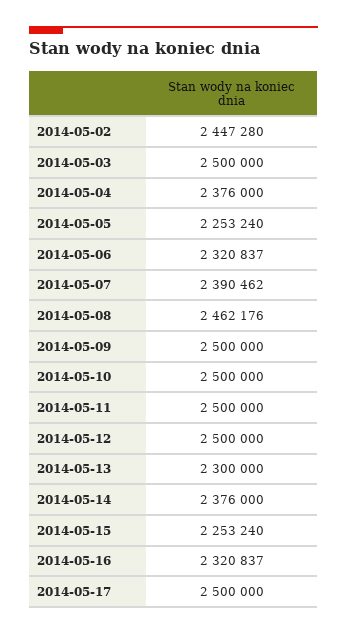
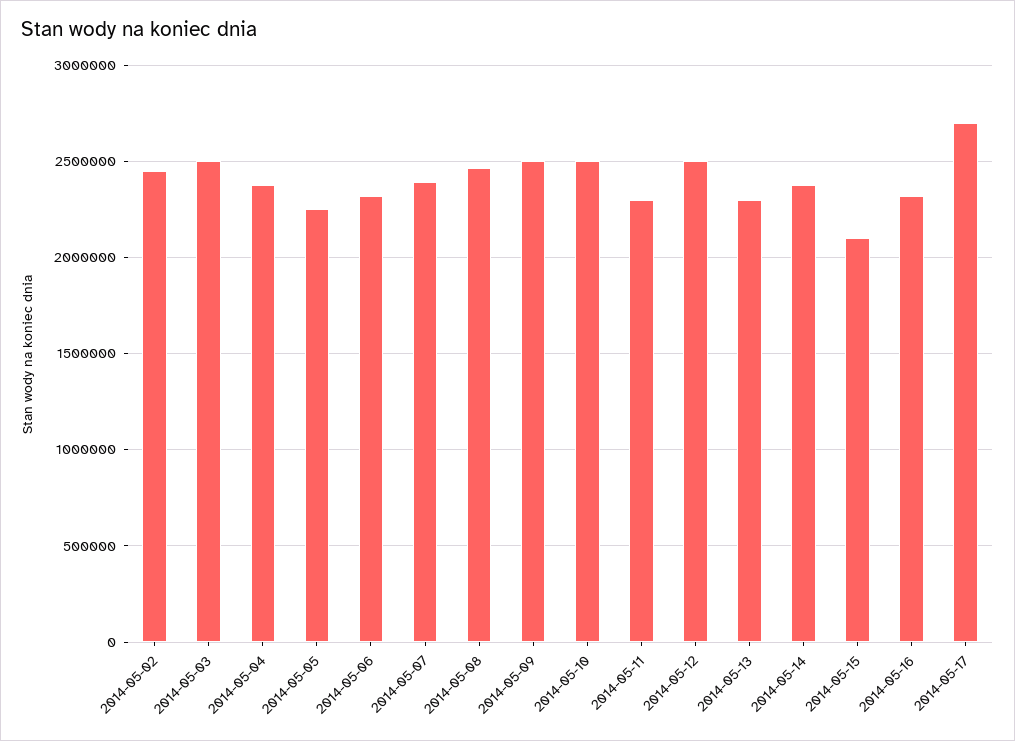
2014-05-11: 2500000 -> 2300000
2014-05-15: 2253240 -> 2100000
2014-05-17: 2500000 -> 2700000

